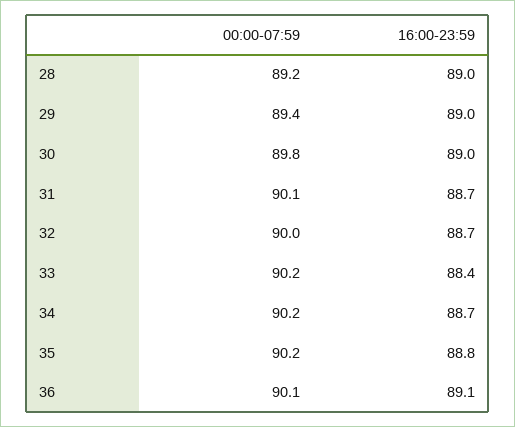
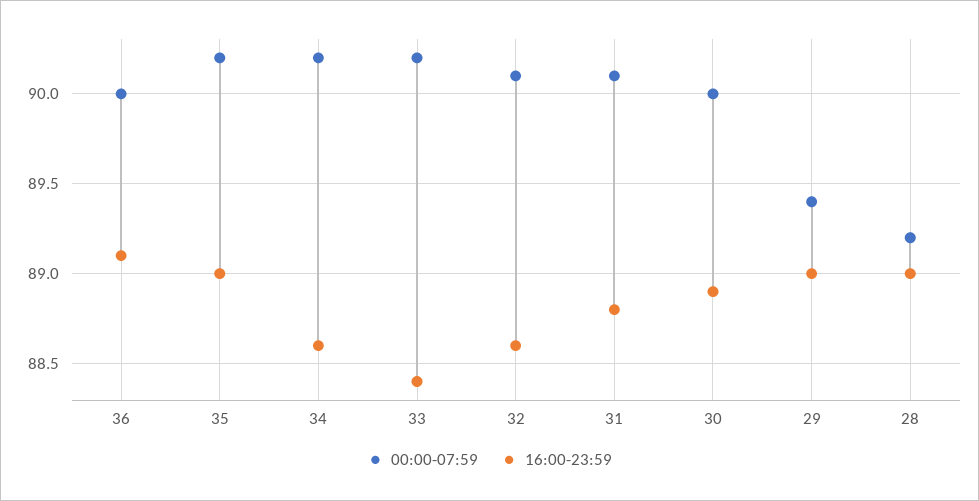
00:00-07:59, 30: 89.8 -> 90
16:00-23:59, 30: 89 -> 88.9
16:00-23:59, 31: 88.7 -> 88.8
00:00-07:59, 32: 90 -> 90.1
16:00-23:59, 32: 88.7 -> 88.6
16:00-23:59, 34: 88.7 -> 88.6
16:00-23:59, 35: 88.8 -> 89
00:00-07:59, 36: 90.1 -> 90

